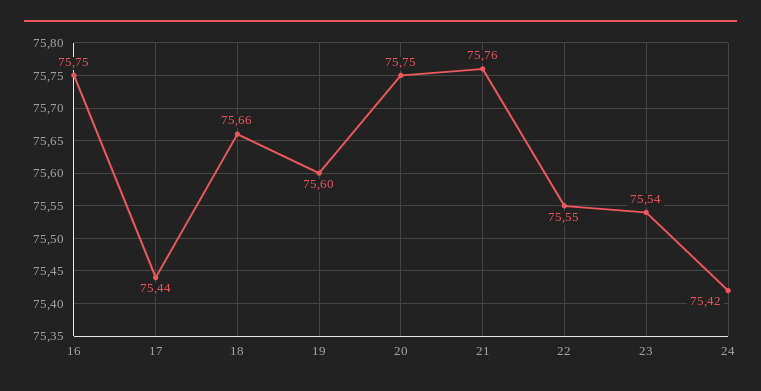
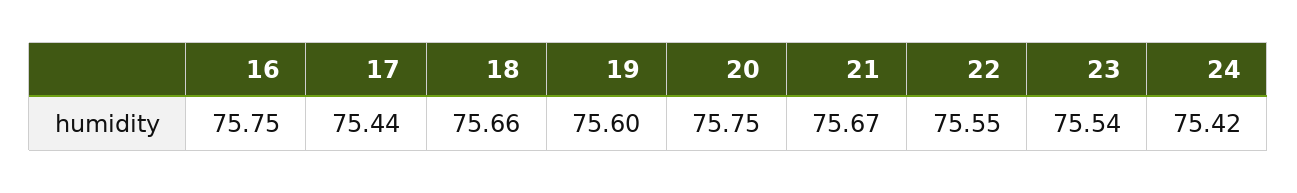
21: 75.76 -> 75.67

